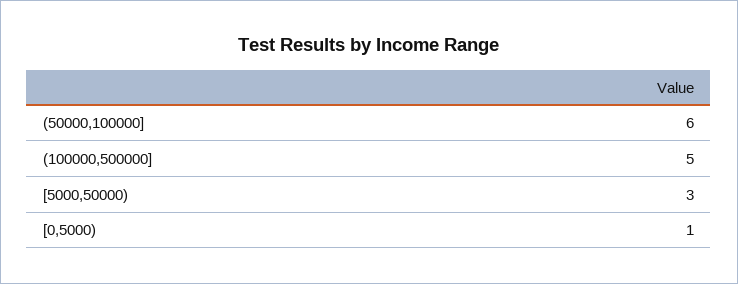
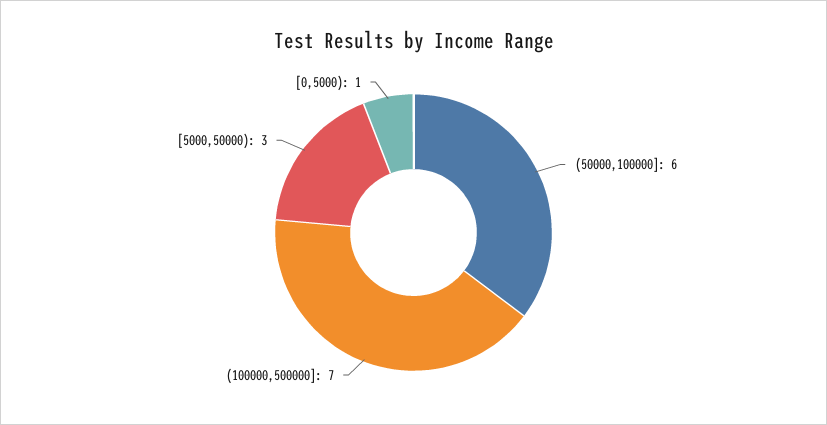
(100000,500000]: 5 -> 7

